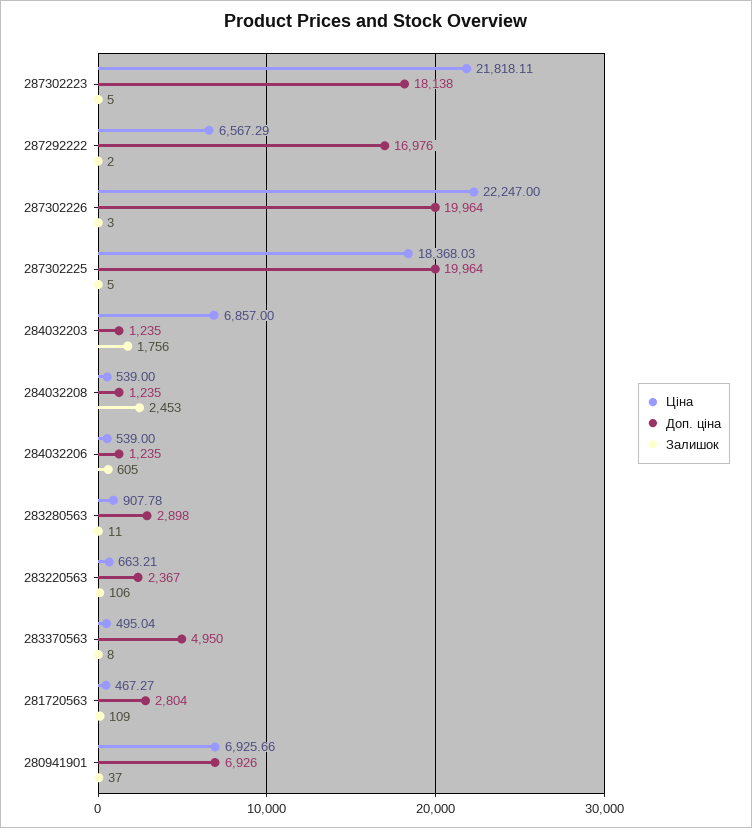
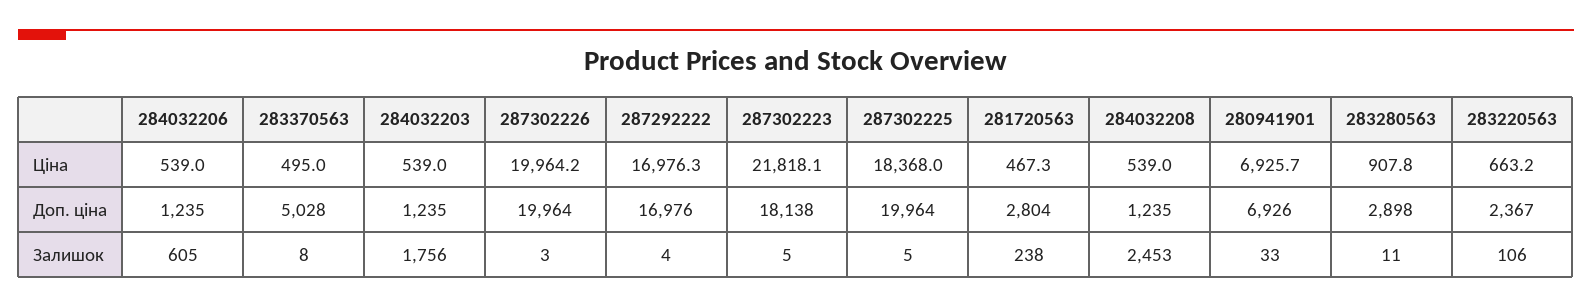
Ціна, 287292222: 6567.29 -> 16976.3
Залишок, 287292222: 2 -> 4
Ціна, 287302226: 22247 -> 19964.2
Ціна, 284032203: 6857 -> 539
Доп. ціна, 283370563: 4950 -> 5028
Залишок, 281720563: 109 -> 238
Залишок, 280941901: 37 -> 33

